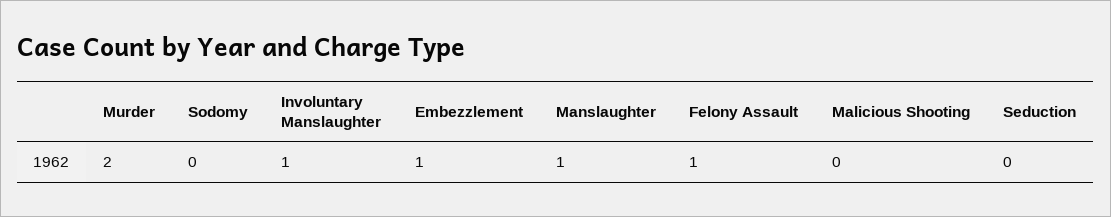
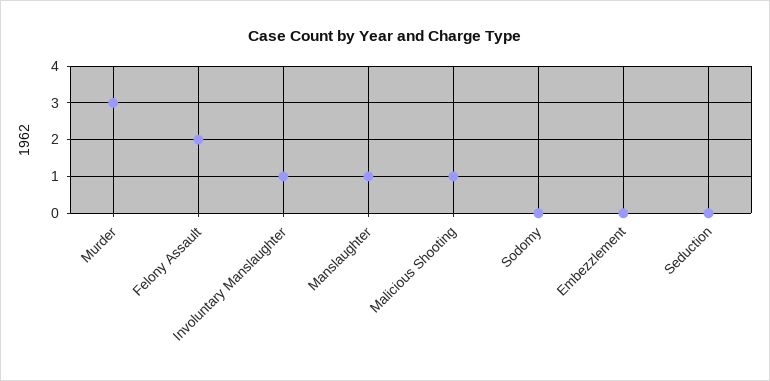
Murder: 2 -> 3
Embezzlement: 1 -> 0
Felony Assault: 1 -> 2
Malicious Shooting: 0 -> 1

